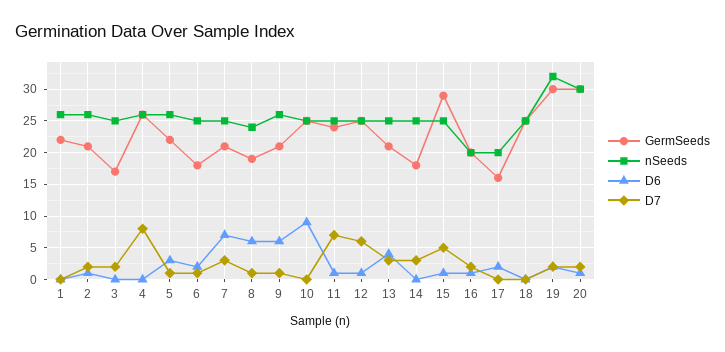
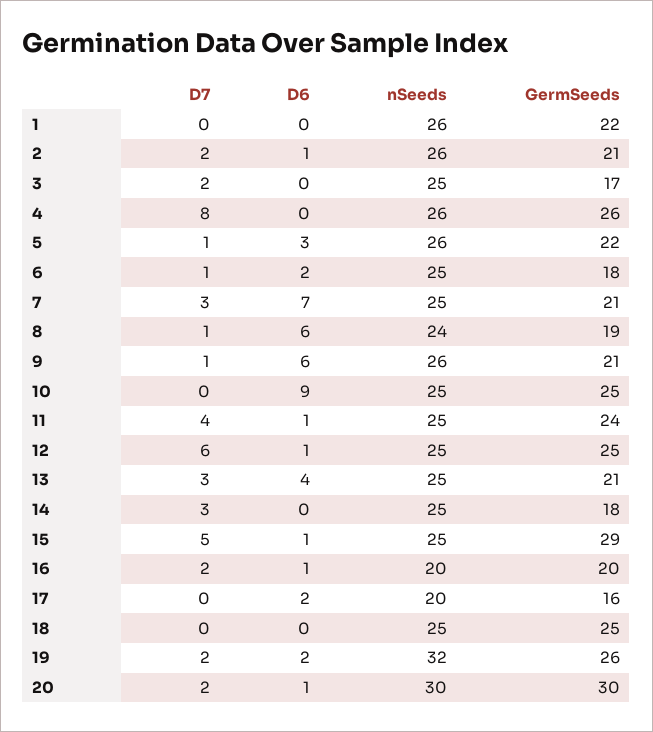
D7, 11: 7 -> 4
GermSeeds, 19: 30 -> 26

